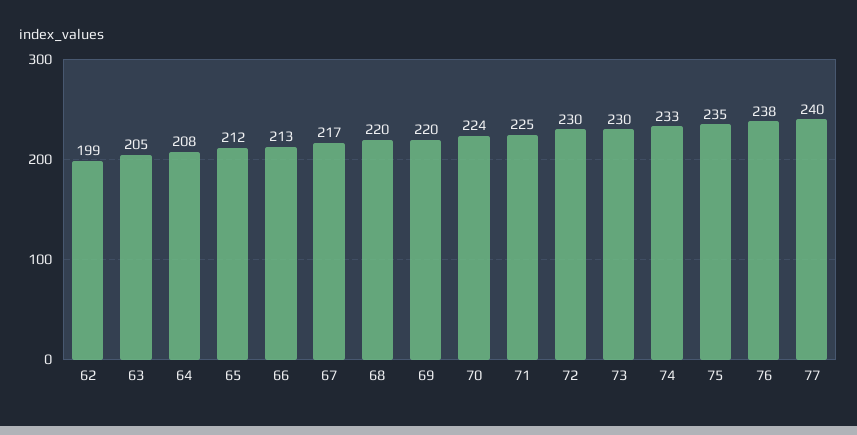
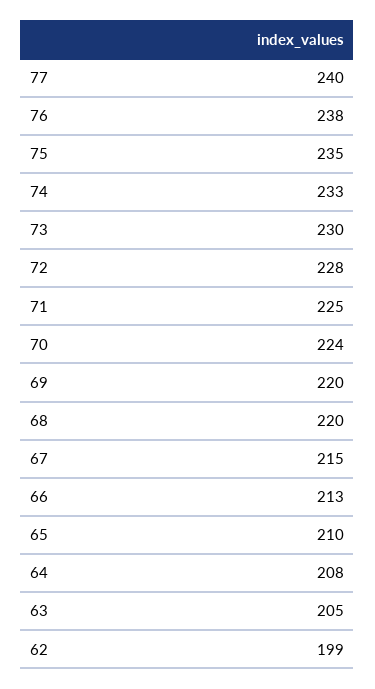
65: 212 -> 210
67: 217 -> 215
72: 230 -> 228

